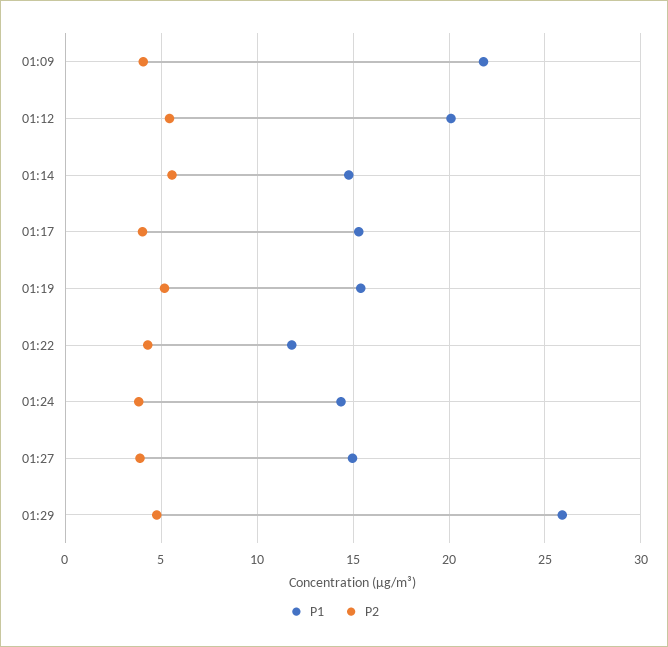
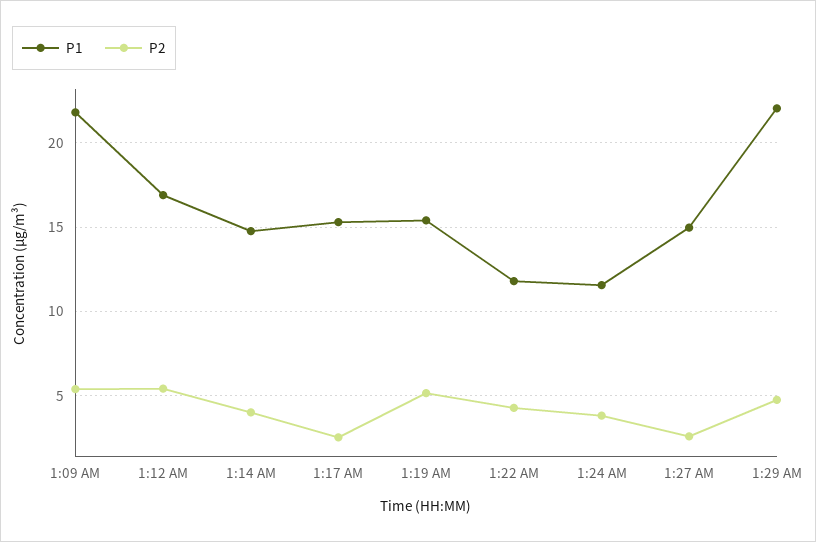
P2, 01:09: 4 -> 5.5
P1, 01:12: 20 -> 17
P2, 01:14: 5.5 -> 4
P2, 01:17: 4 -> 2.5
P1, 01:24: 14.5 -> 11.5
P2, 01:27: 4 -> 2.5
P1, 01:29: 26 -> 22

